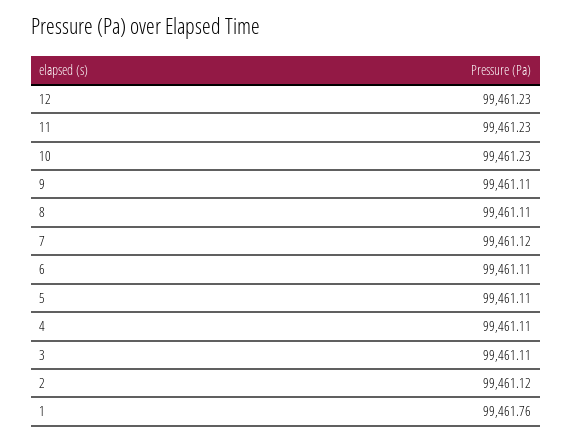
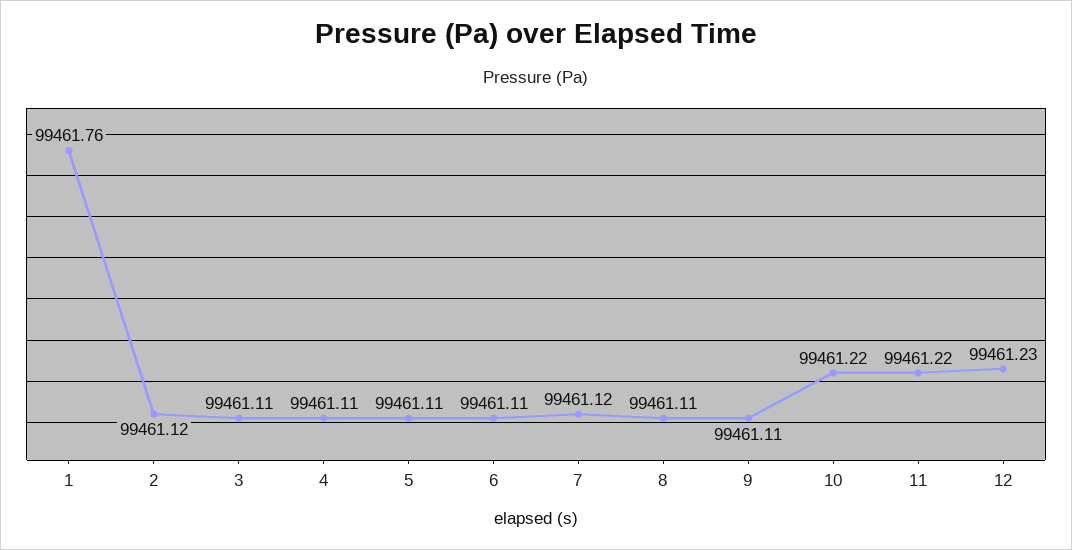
11: 99461.23 -> 99461.22
10: 99461.23 -> 99461.22

